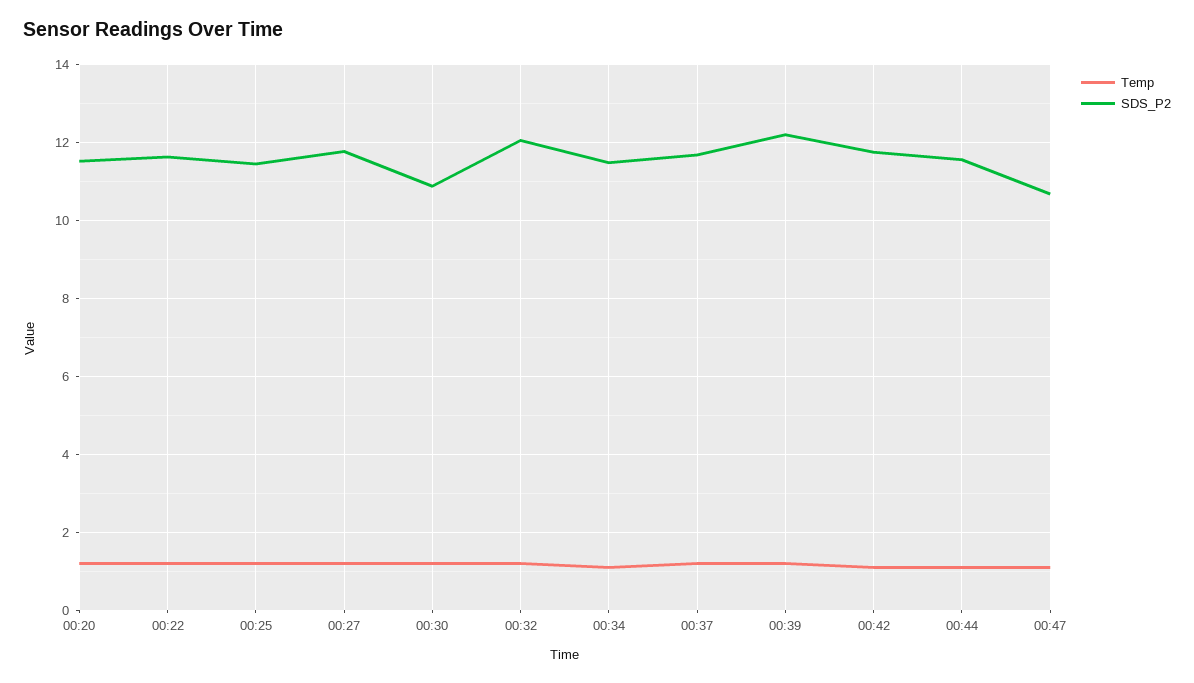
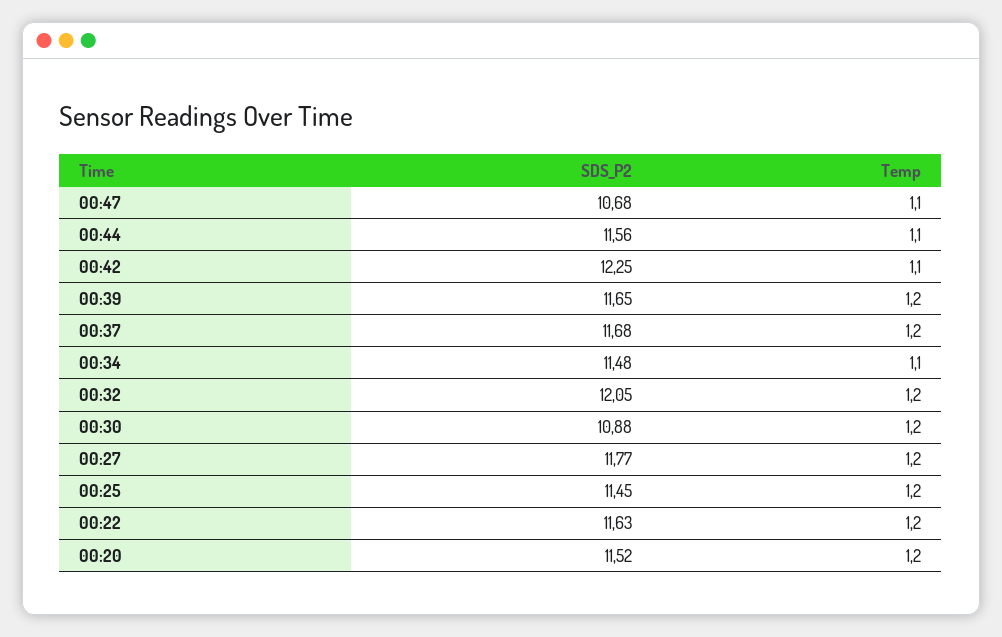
SDS_P2, 00:39: 12.2 -> 11.65
SDS_P2, 00:42: 11.8 -> 12.25

